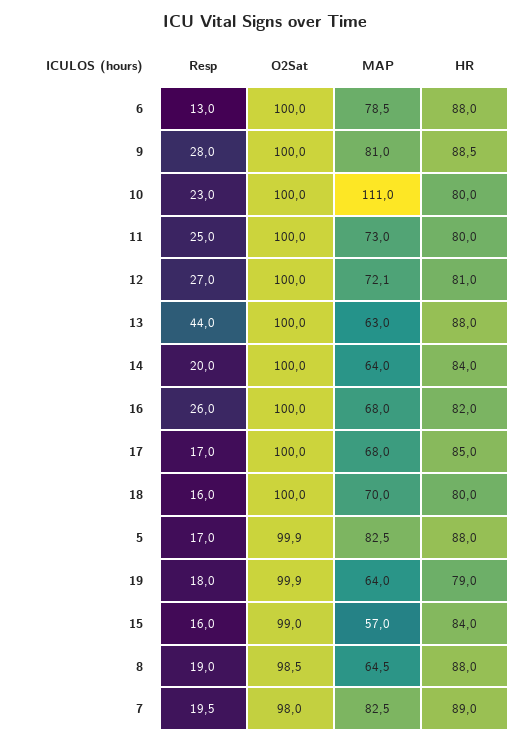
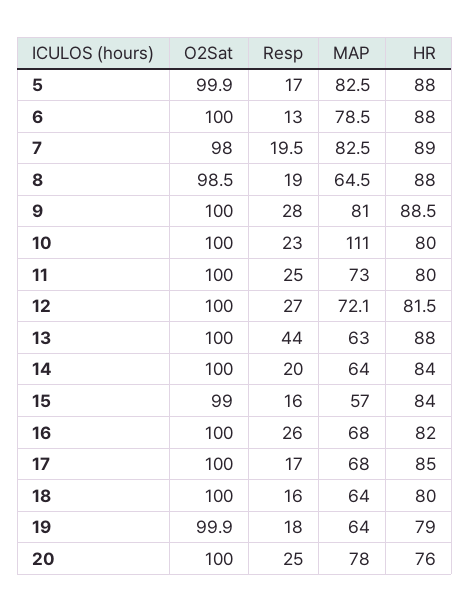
HR, 12: 81 -> 81.5
MAP, 18: 70 -> 64
O2Sat, 20: none -> 100
Resp, 20: none -> 25
MAP, 20: none -> 78
HR, 20: none -> 76

